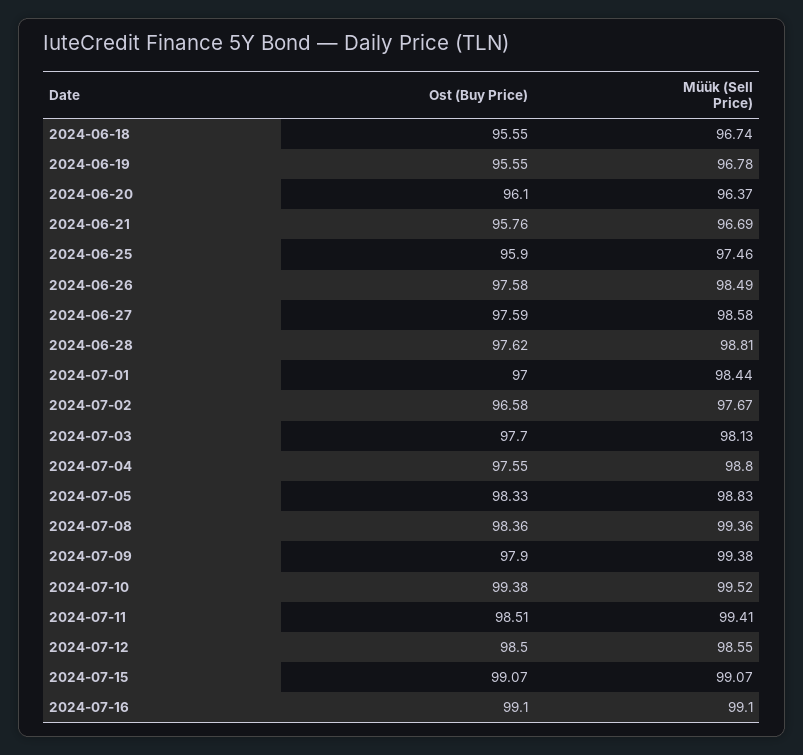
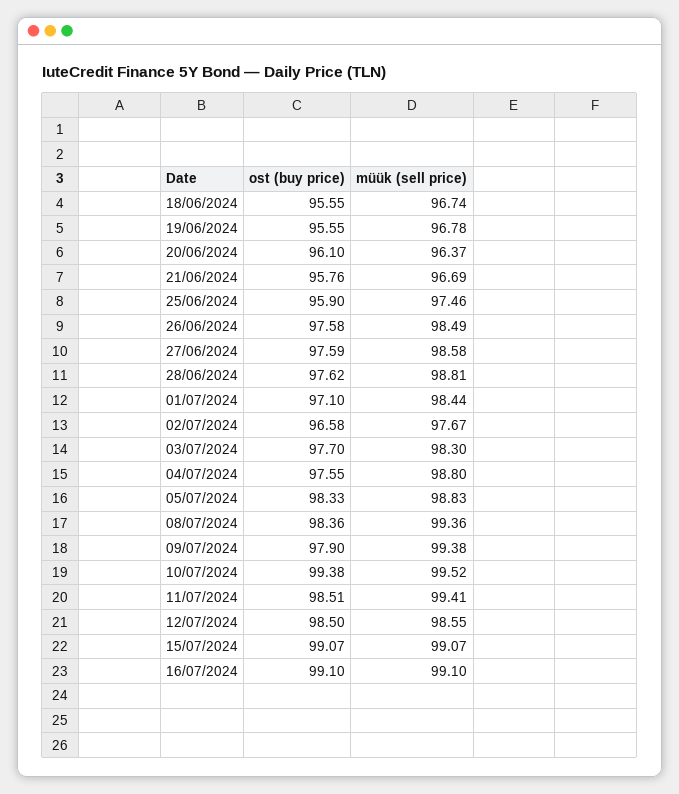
Ost (Buy Price), 2024-07-01: 97 -> 97.1
Müük (Sell Price), 2024-07-03: 98.13 -> 98.3

